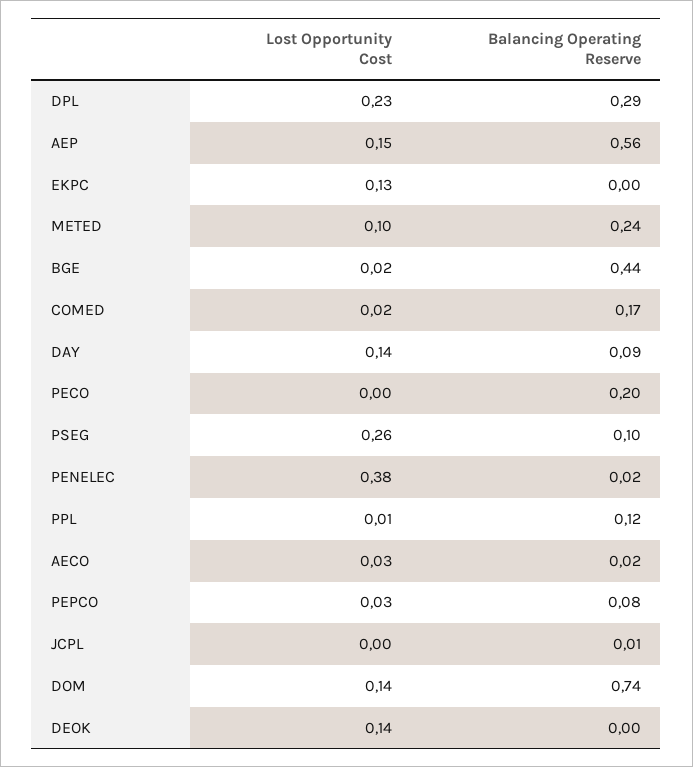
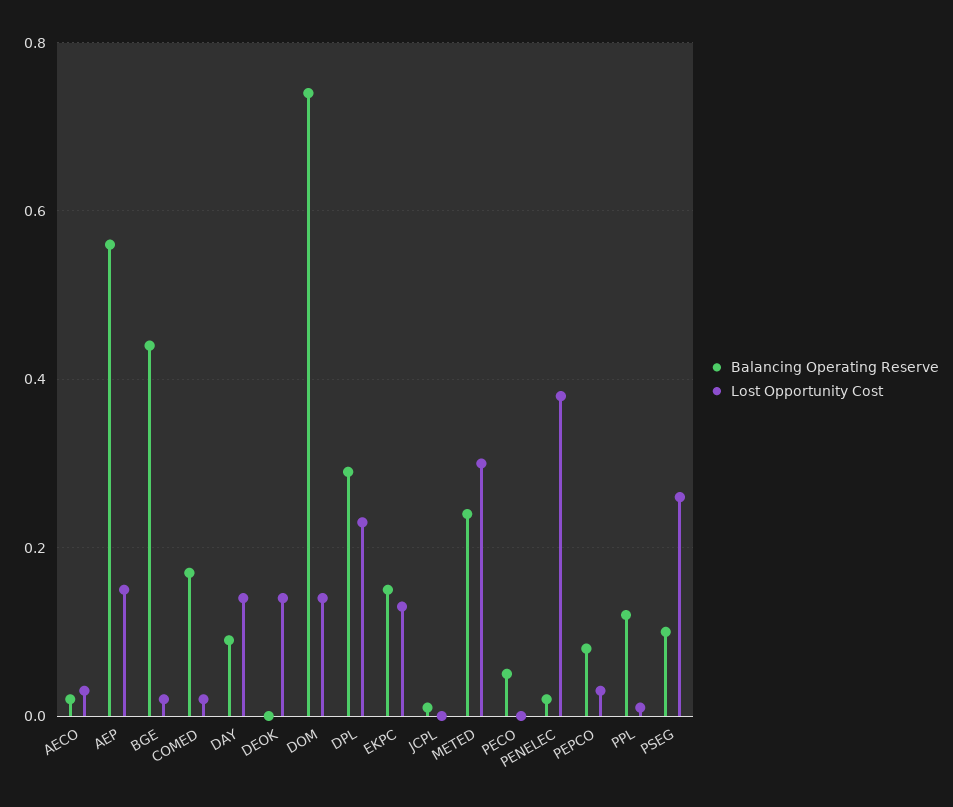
Balancing Operating Reserve, EKPC: 0 -> 0.15
Lost Opportunity Cost, METED: 0.1 -> 0.3
Balancing Operating Reserve, PECO: 0.2 -> 0.05

